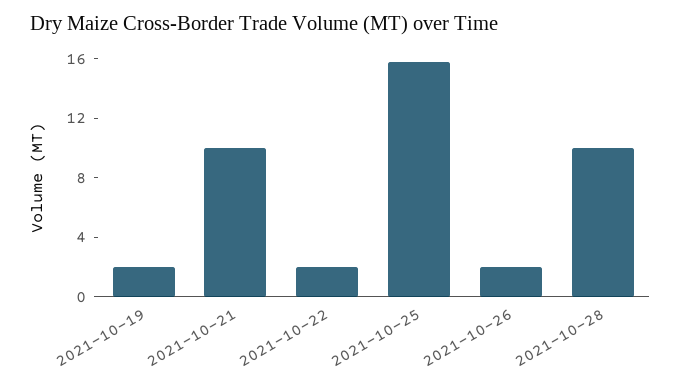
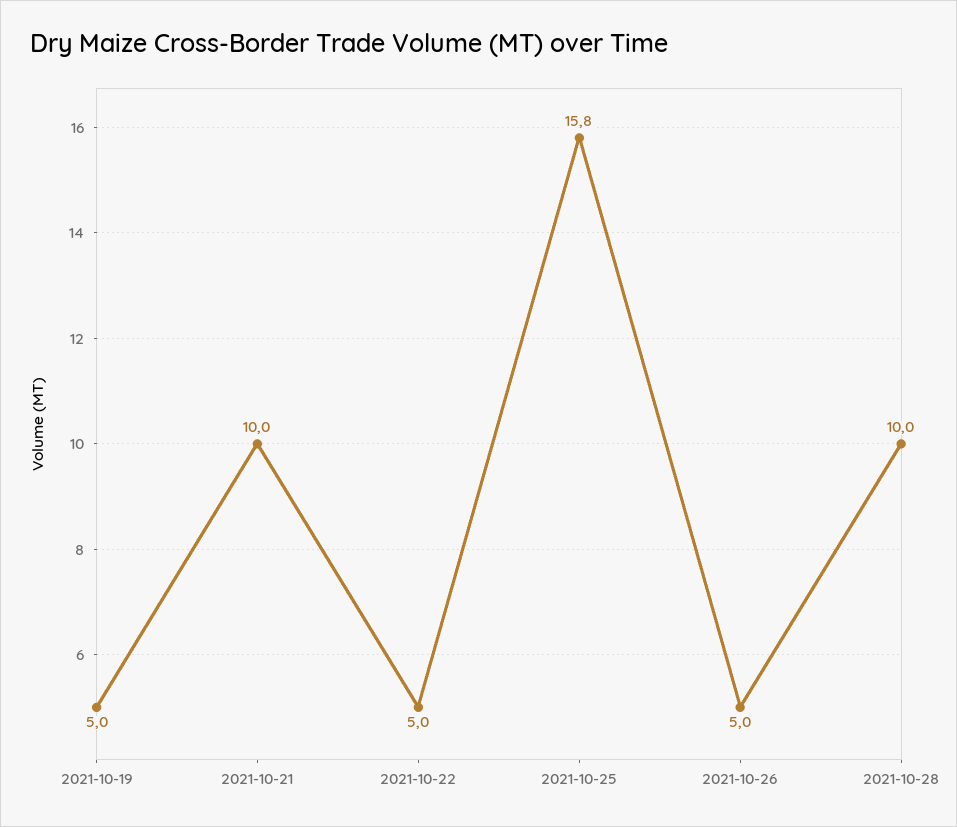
2021-10-19: 2 -> 5
2021-10-22: 2 -> 5
2021-10-26: 2 -> 5

